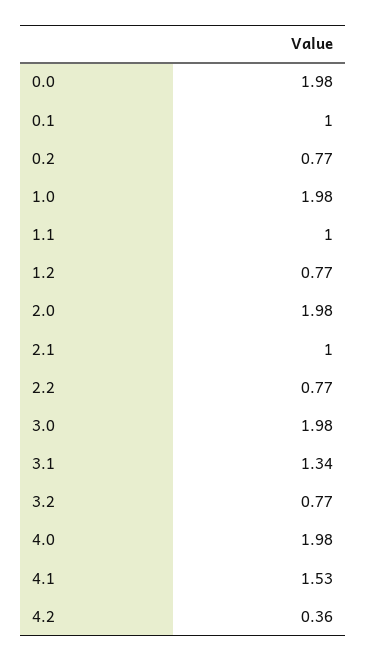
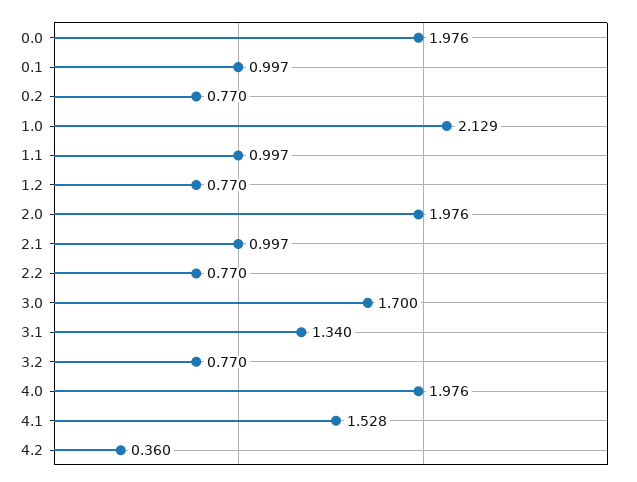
1.0: 1.98 -> 2.129
3.0: 1.98 -> 1.7

